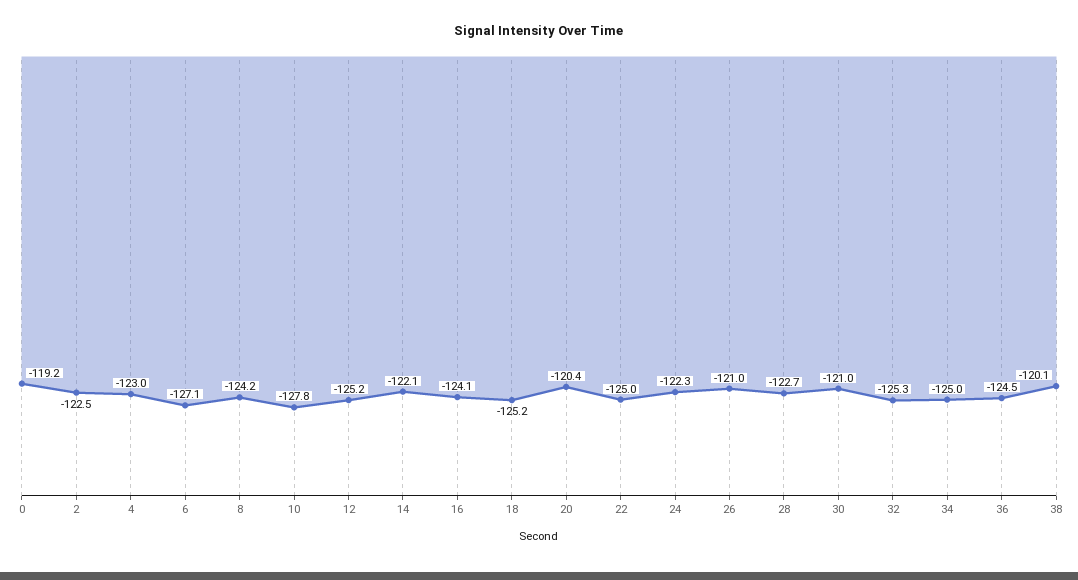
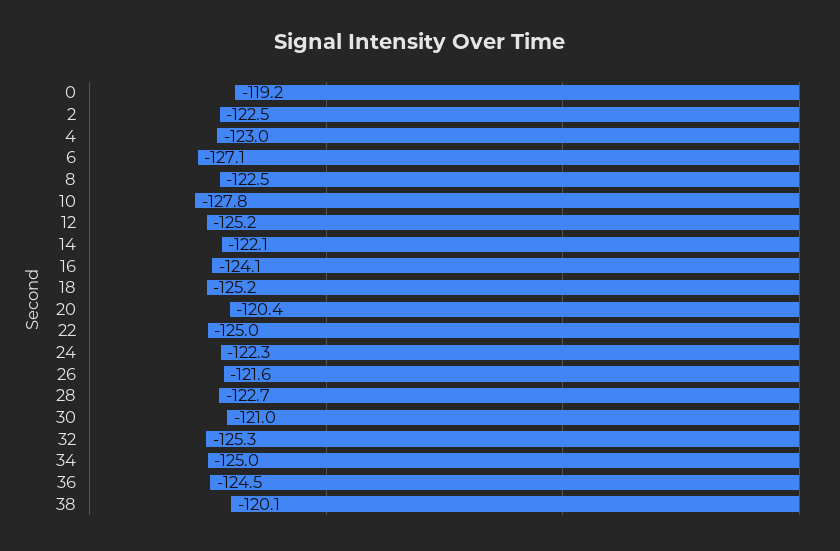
8: -124.2 -> -122.5
26: -121 -> -121.6

